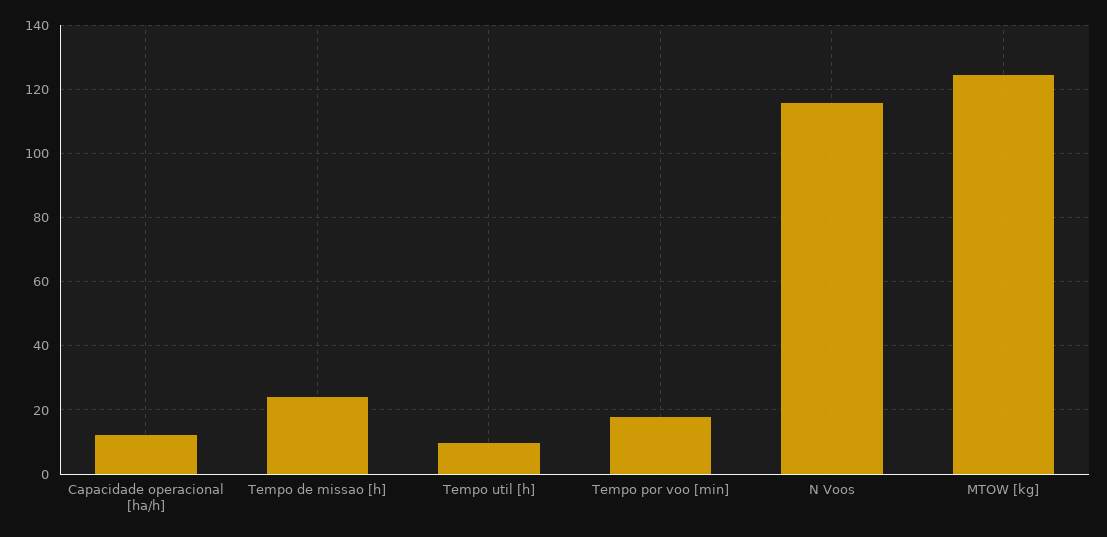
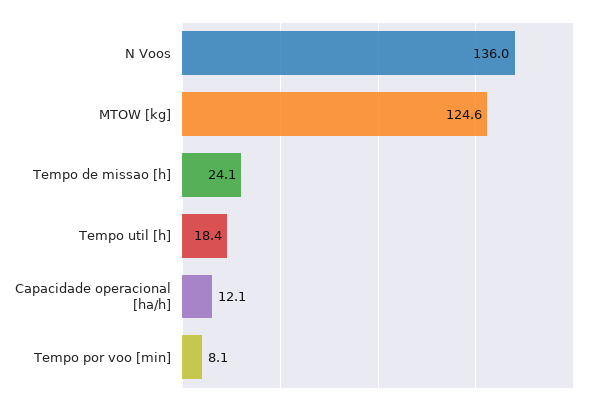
Tempo util [h]: 10 -> 18.4
Tempo por voo [min]: 18 -> 8.1
N Voos: 116 -> 136

